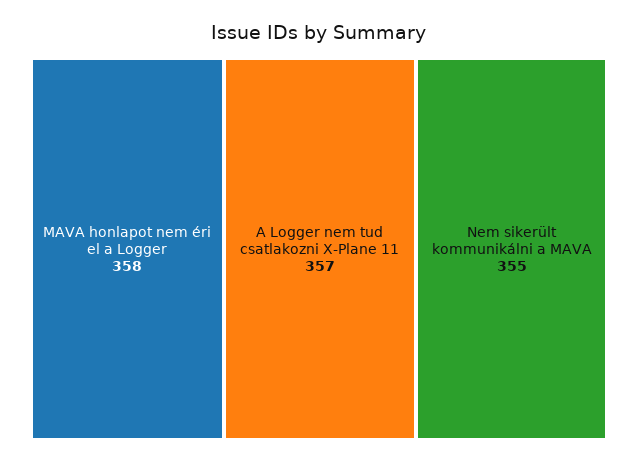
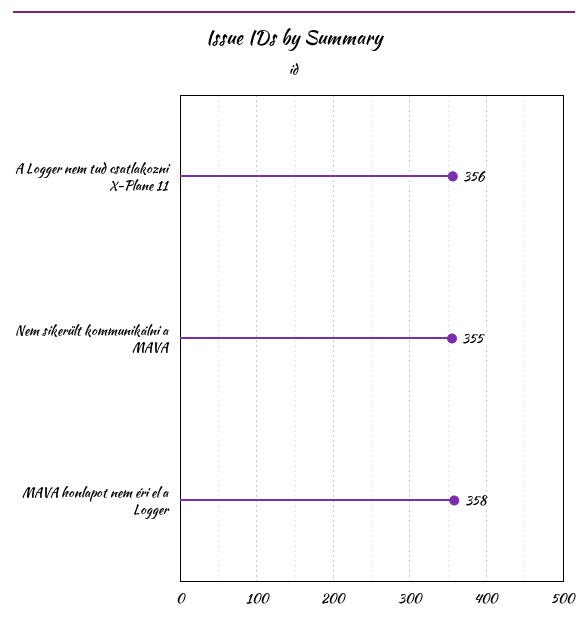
A Logger nem tud csatlakozni X-Plane 11: 357 -> 356

